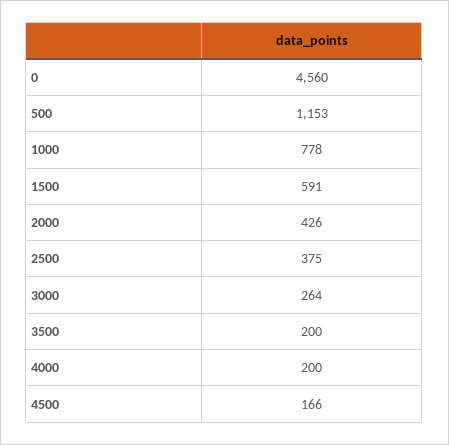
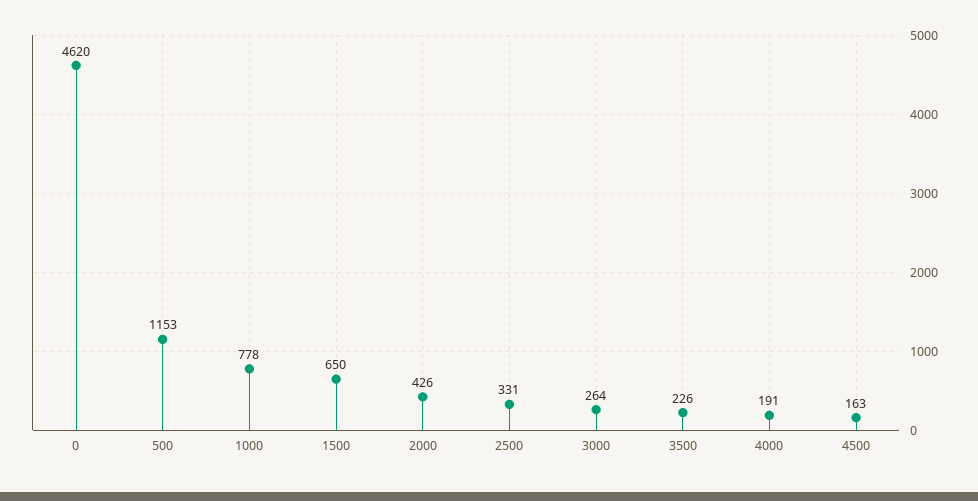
0: 4560 -> 4620
1500: 591 -> 650
2500: 375 -> 331
3500: 200 -> 226
4000: 200 -> 191
4500: 166 -> 163

